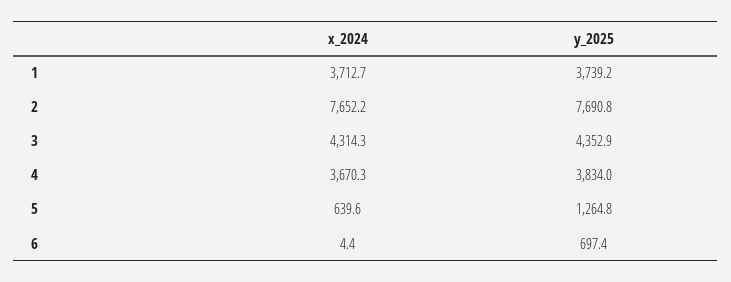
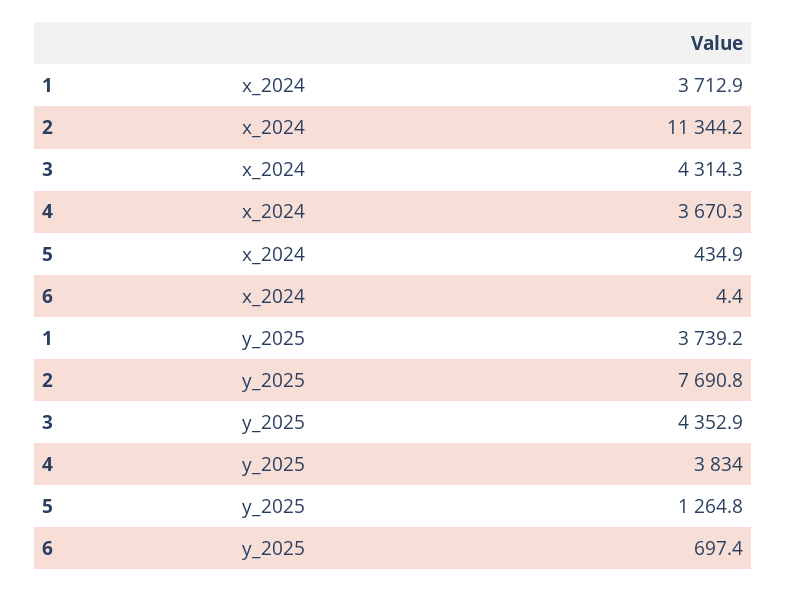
x_2024, 1: 3712.7 -> 3712.9
x_2024, 2: 7652.2 -> 11344.2
x_2024, 5: 639.6 -> 434.9

